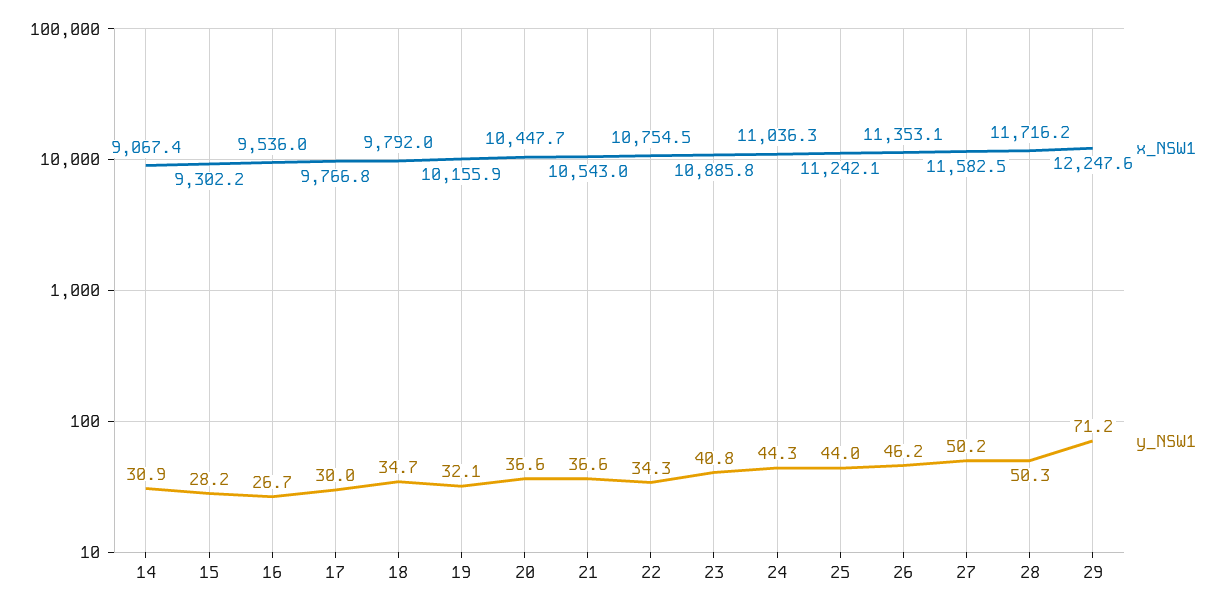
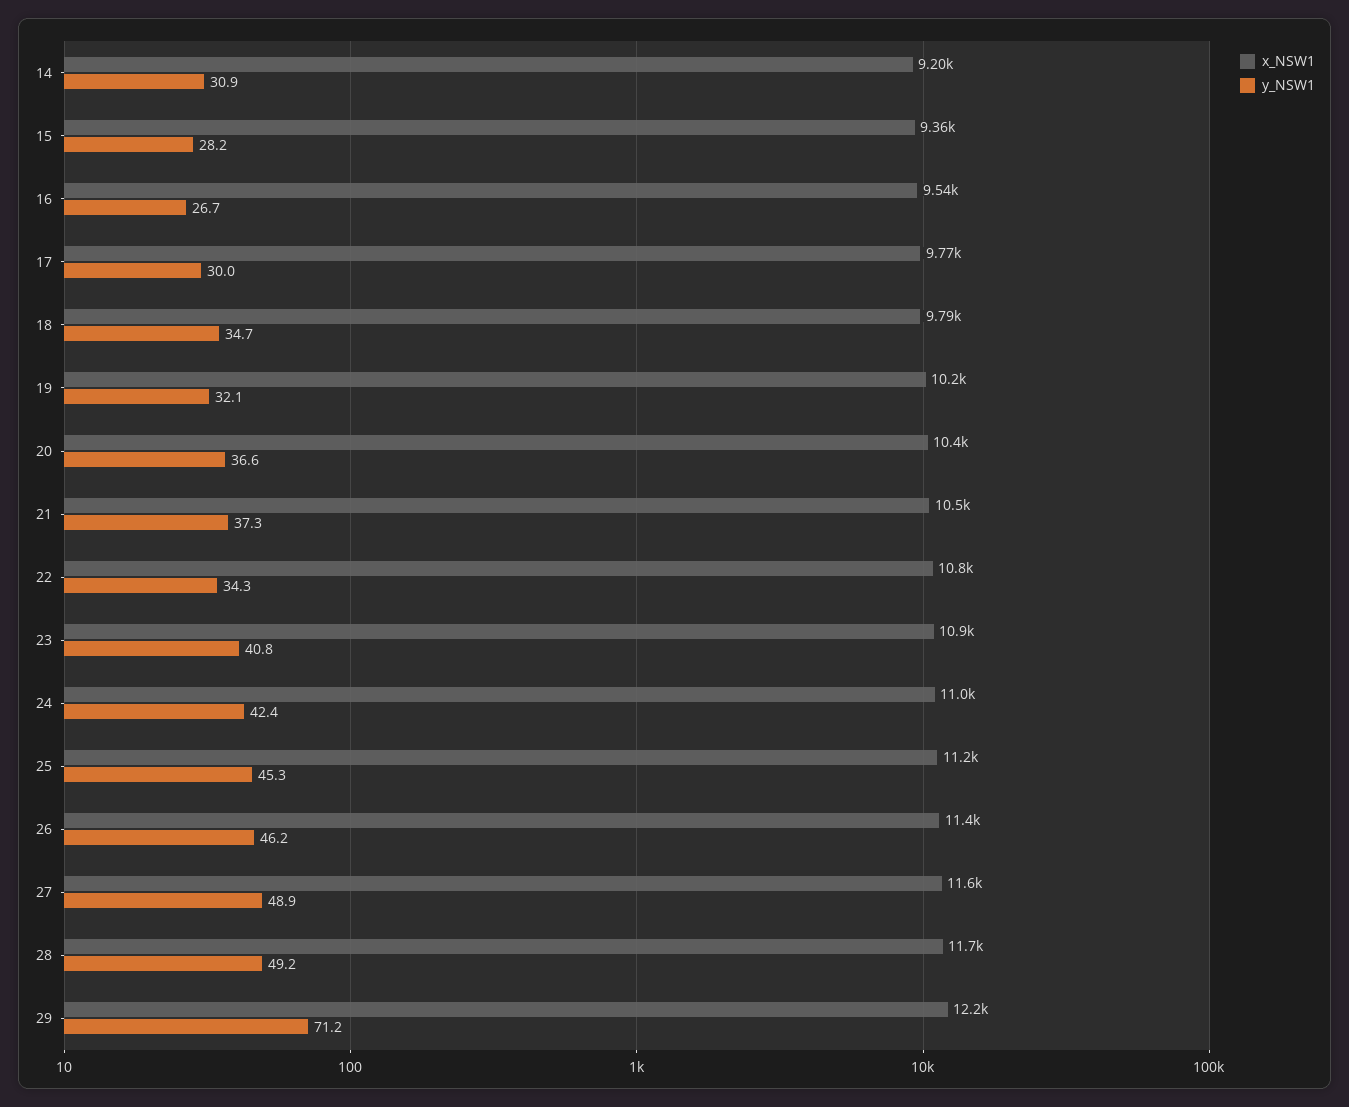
x_NSW1, 14: 9067.4 -> 9200
x_NSW1, 15: 9302.2 -> 9360
y_NSW1, 21: 36.6 -> 37.3
y_NSW1, 24: 44.3 -> 42.4
y_NSW1, 25: 44 -> 45.3
y_NSW1, 27: 50.2 -> 48.9
y_NSW1, 28: 50.3 -> 49.2

